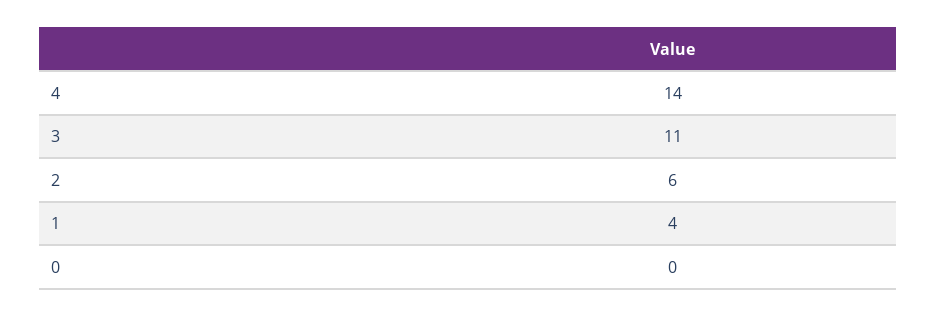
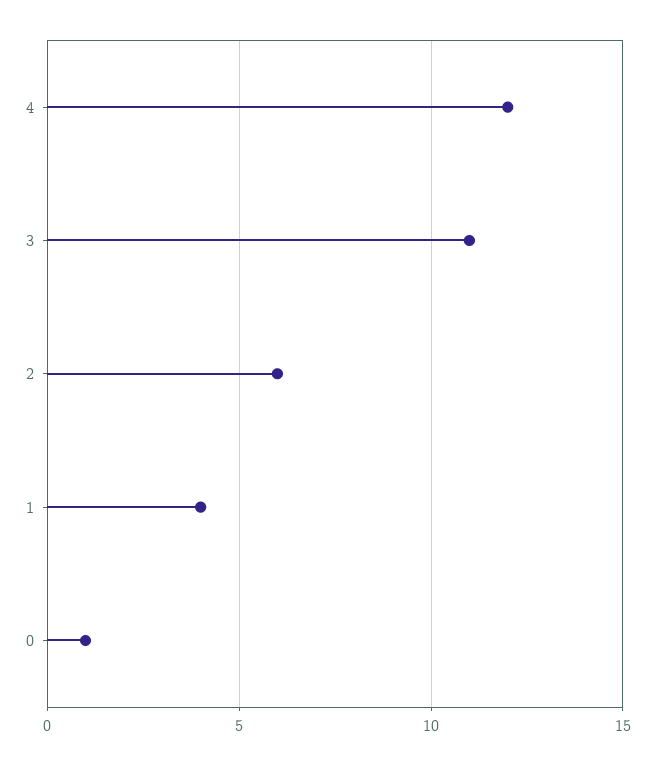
4: 14 -> 12
0: 0 -> 1

